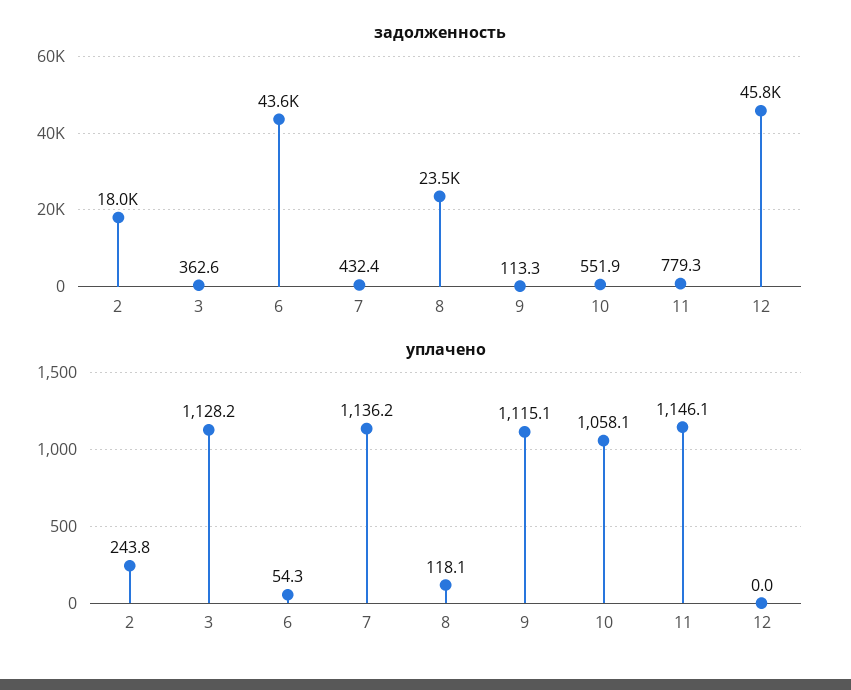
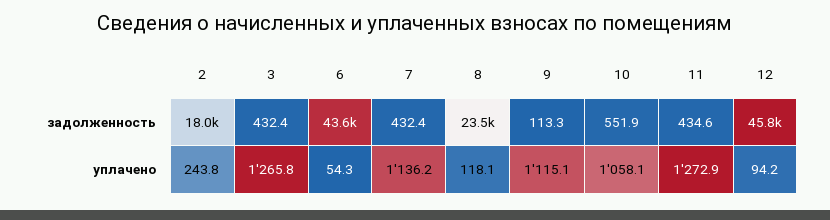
задолженность, 3: 362.6 -> 432.4
задолженность, 11: 779.3 -> 434.6
уплачено, 3: 1128.2 -> 1265.8
уплачено, 11: 1146.1 -> 1272.9
уплачено, 12: 0 -> 94.2

